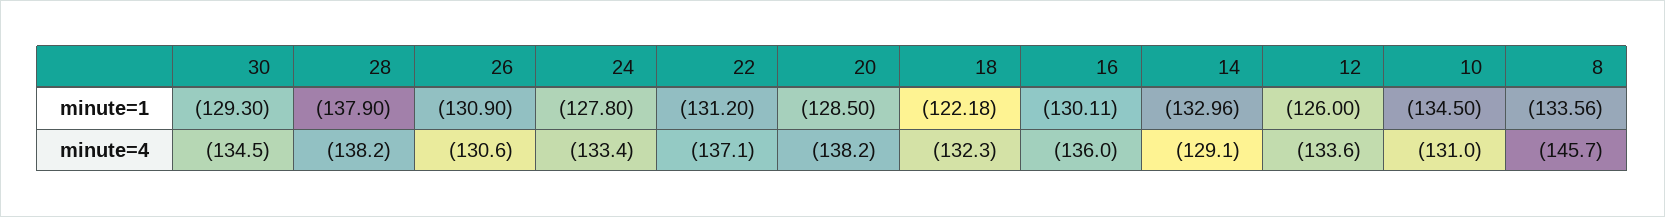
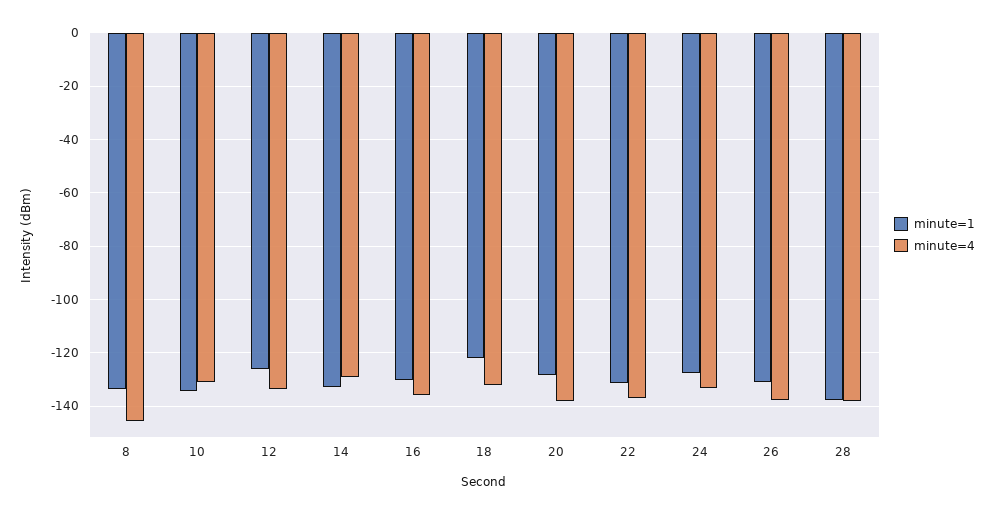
minute=1, 30: -129.3 -> none
minute=4, 30: -134.5 -> none
minute=4, 26: -130.6 -> -137.5

